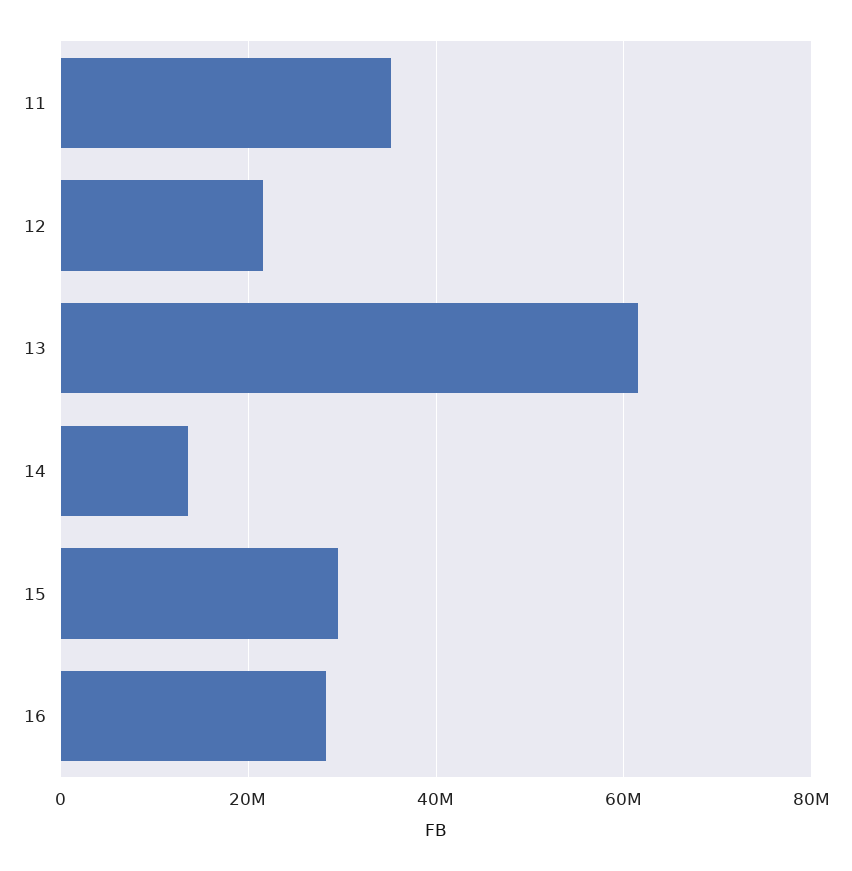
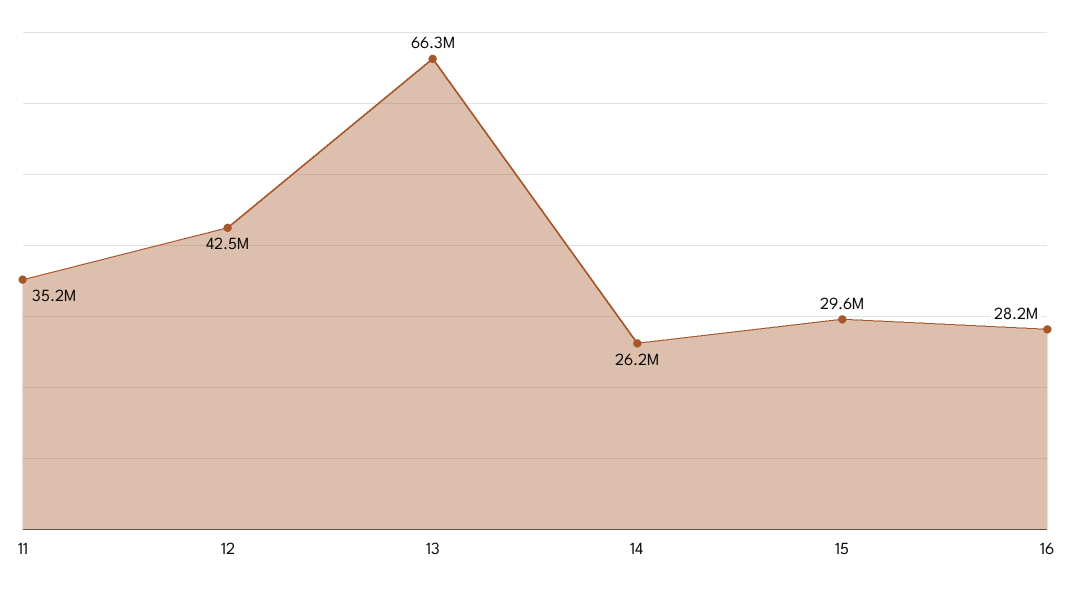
12: 22000000 -> 42500000
13: 62000000 -> 66300000
14: 14000000 -> 26200000

